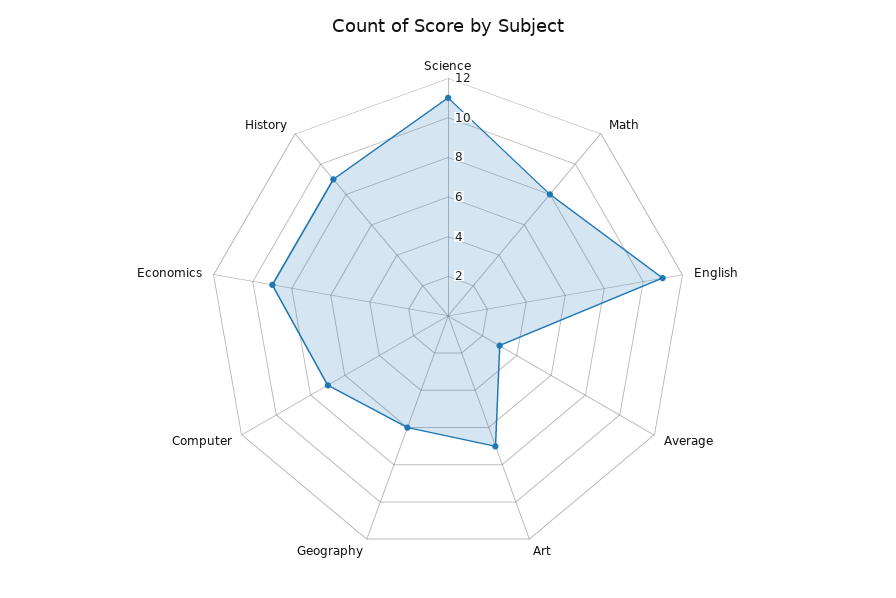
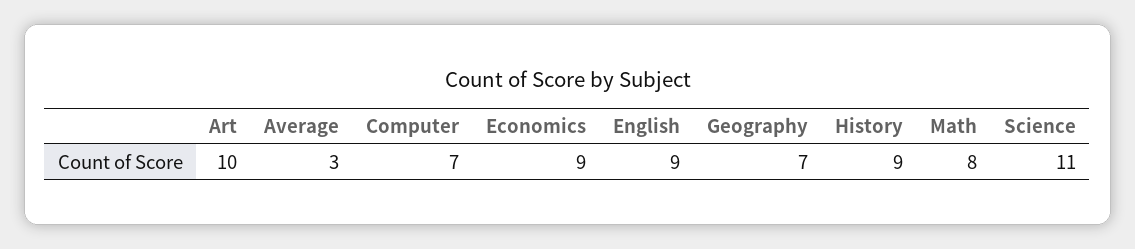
English: 11 -> 9
Art: 7 -> 10
Geography: 6 -> 7

